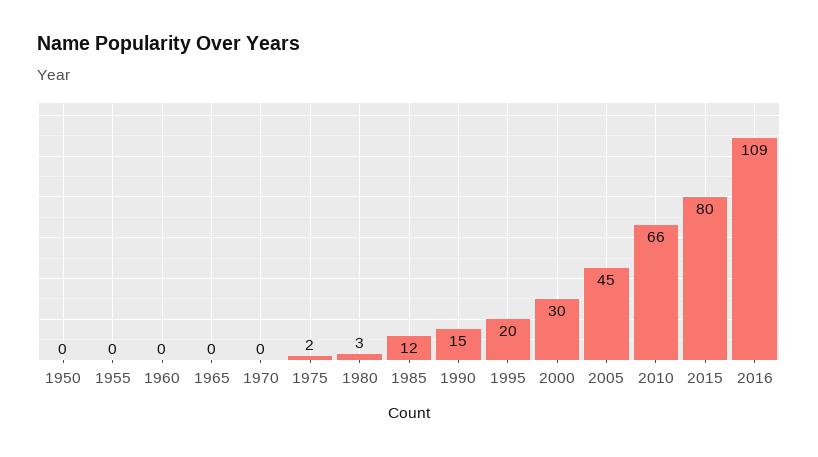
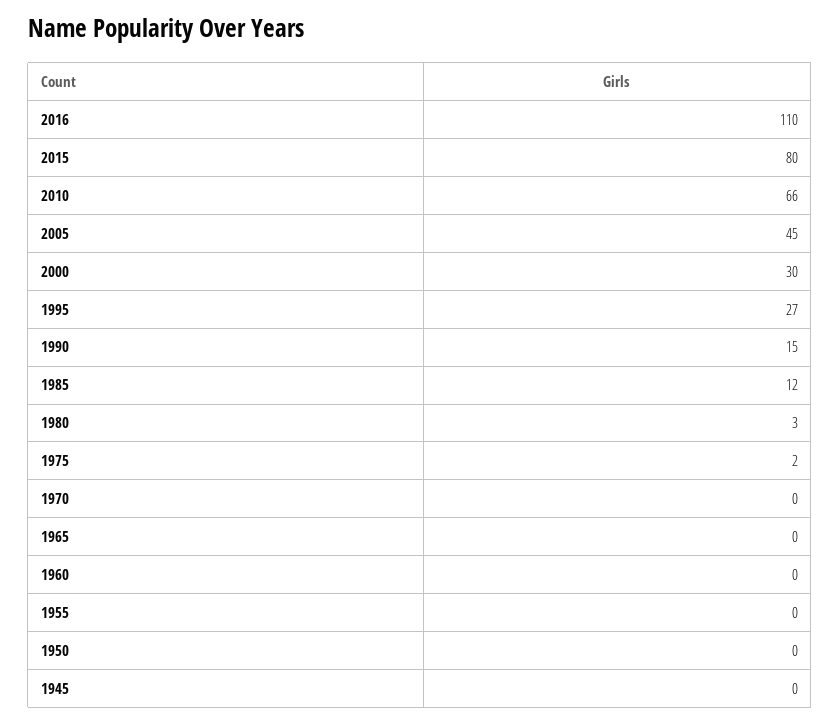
1995: 20 -> 27
2016: 109 -> 110
1945: none -> 0

